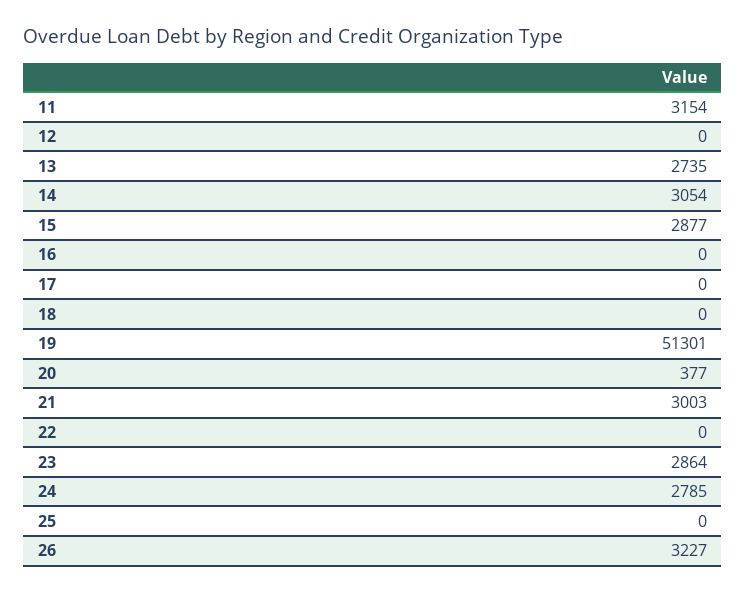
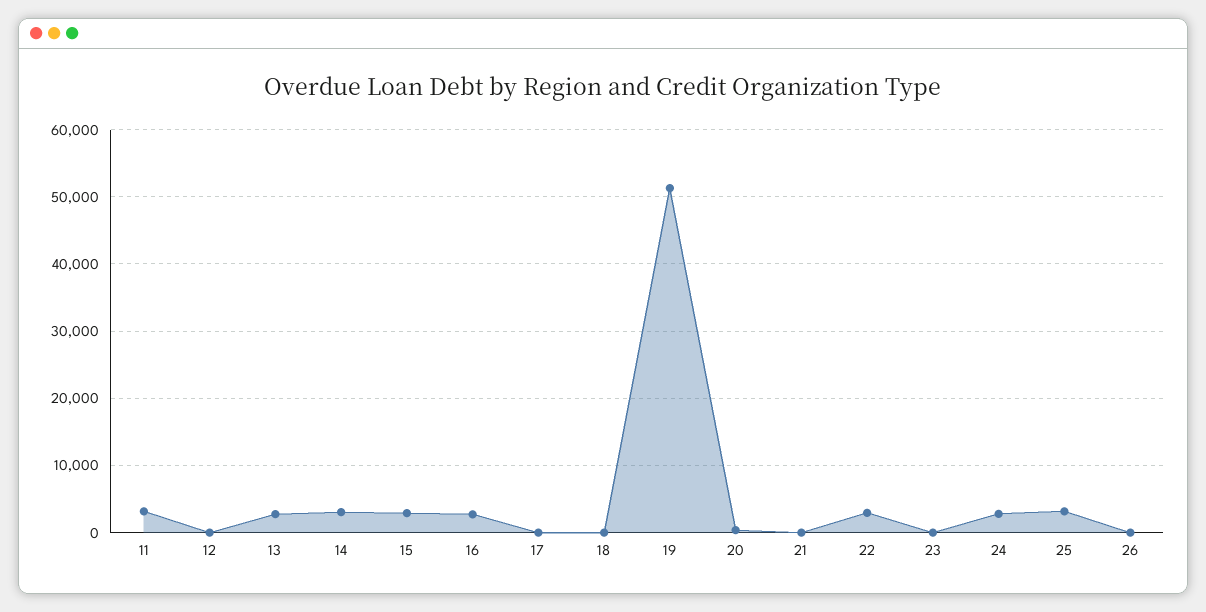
16: 0 -> 3000
21: 3003 -> 0
22: 0 -> 3000
23: 2864 -> 0
25: 0 -> 3000
26: 3227 -> 0

